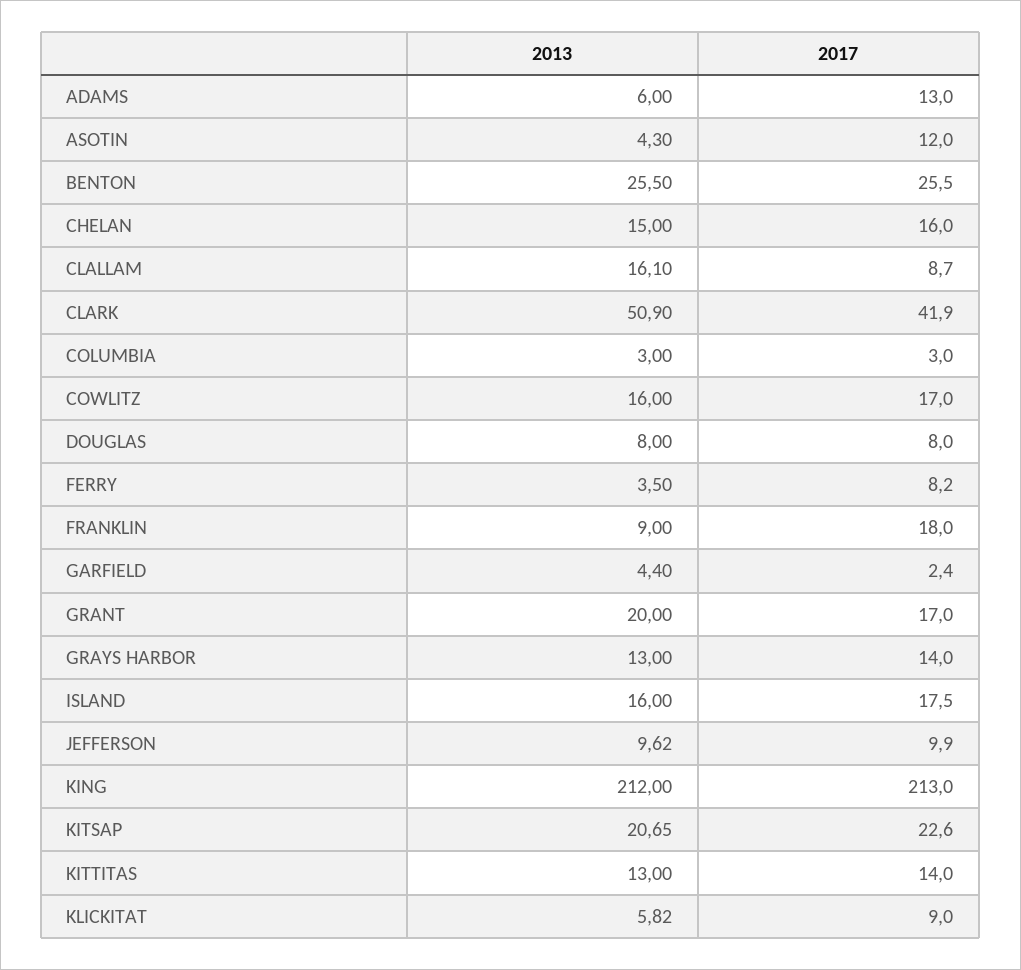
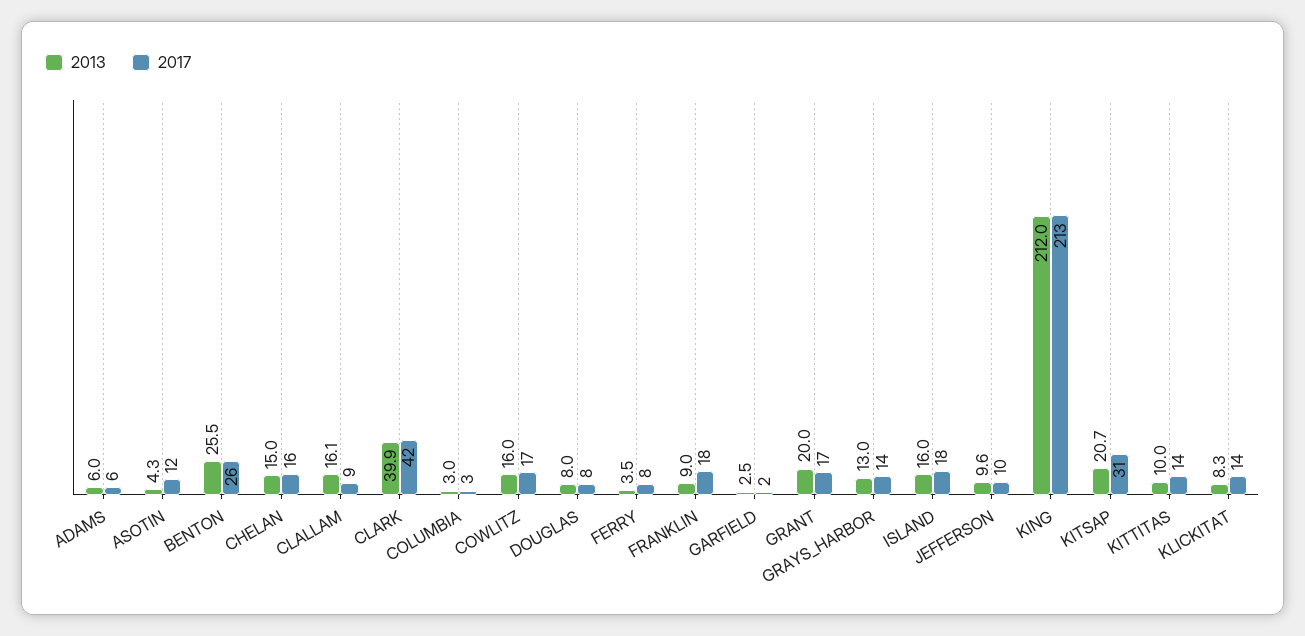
2017, ADAMS: 13 -> 6
2013, CLARK: 50.9 -> 39.9
2013, GARFIELD: 4.4 -> 2.5
2017, KITSAP: 22.6 -> 31
2013, KITTITAS: 13 -> 10
2013, KLICKITAT: 5.82 -> 8.3
2017, KLICKITAT: 9 -> 14

